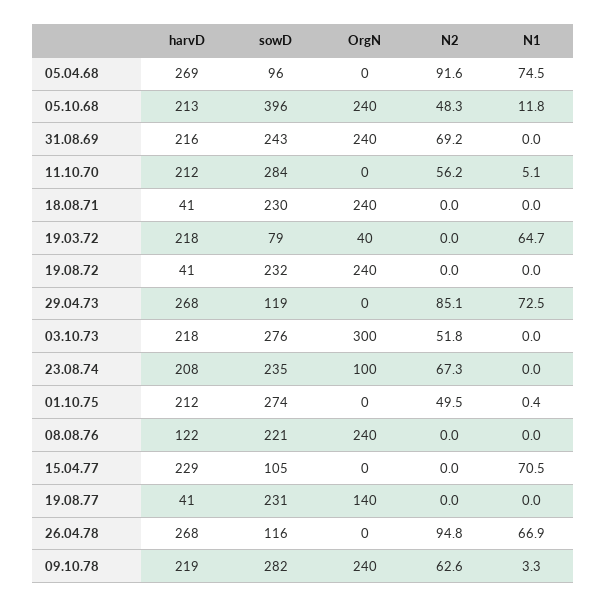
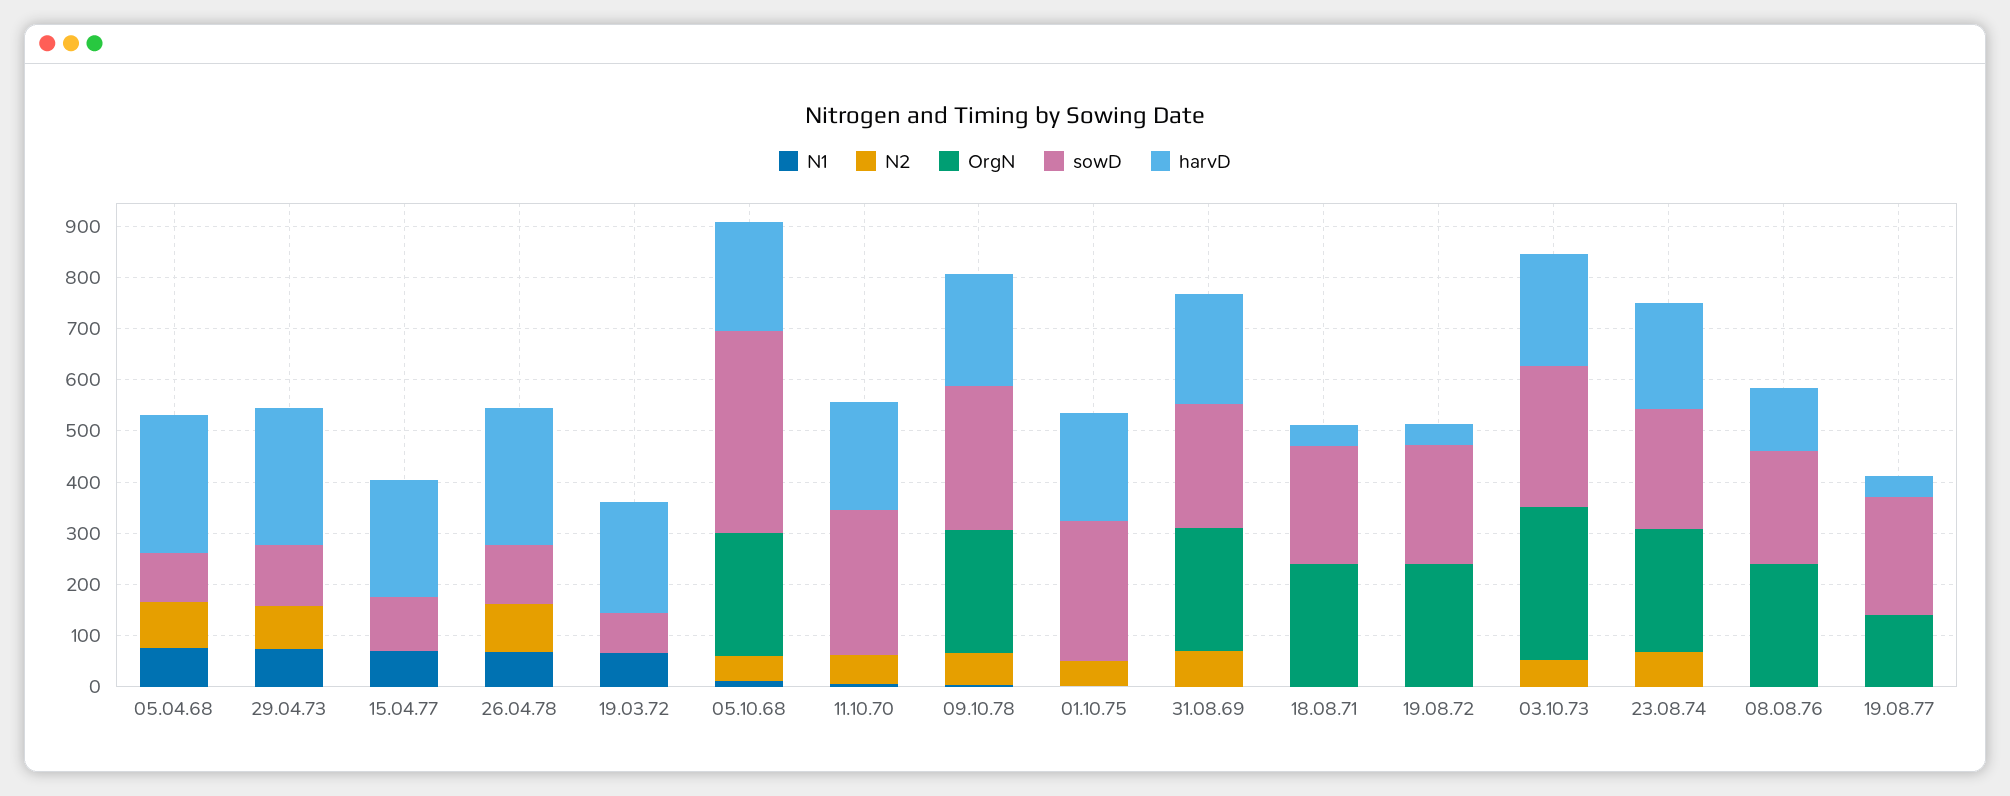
OrgN, 19.03.72: 40 -> 0
OrgN, 23.08.74: 100 -> 240

